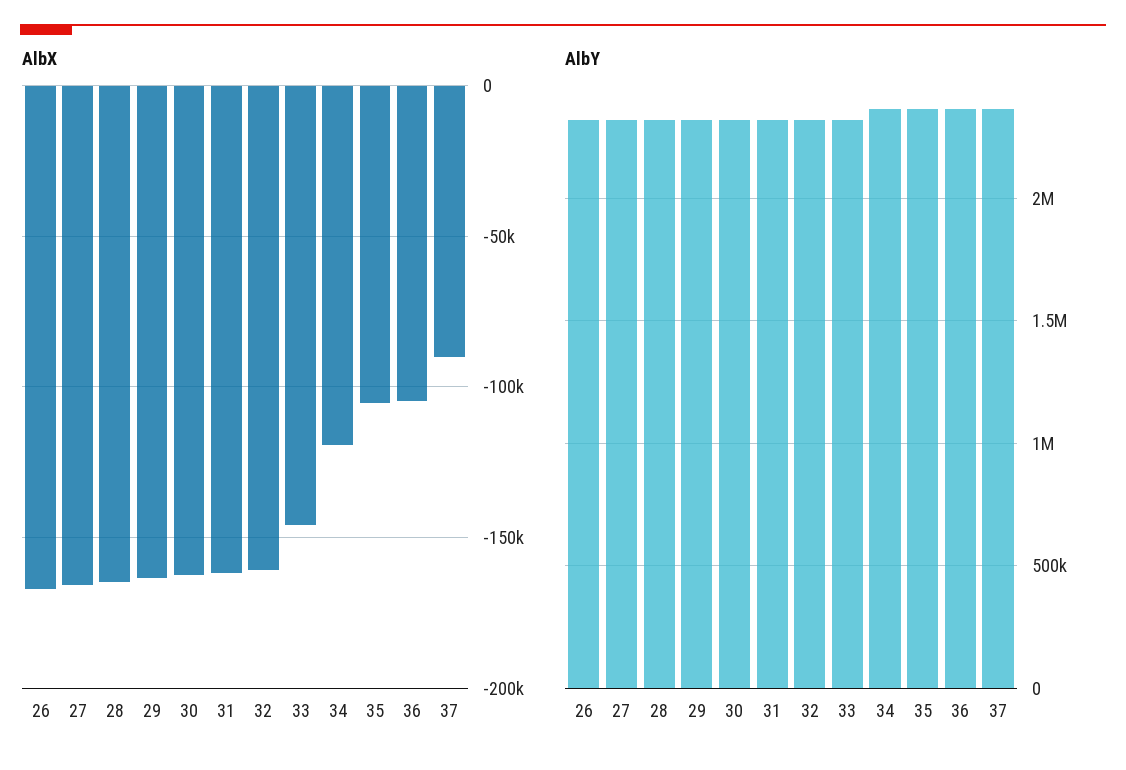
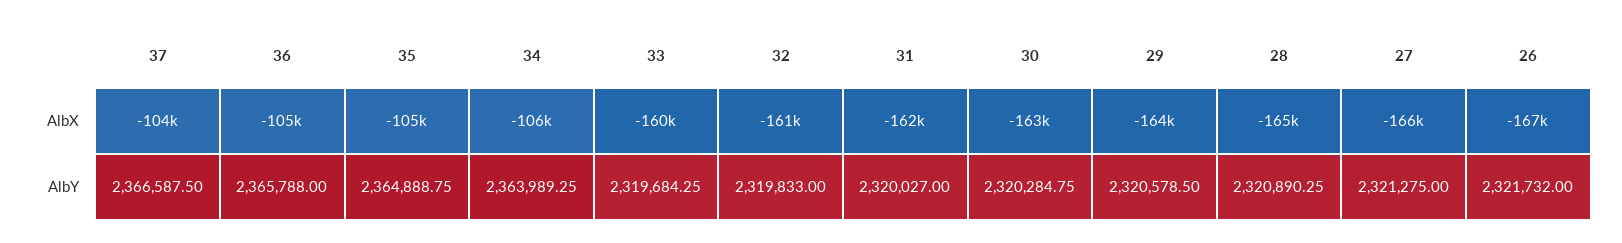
AlbX, 33: -145000 -> -160000
AlbX, 34: -120000 -> -106000
AlbX, 37: -90000 -> -104000

